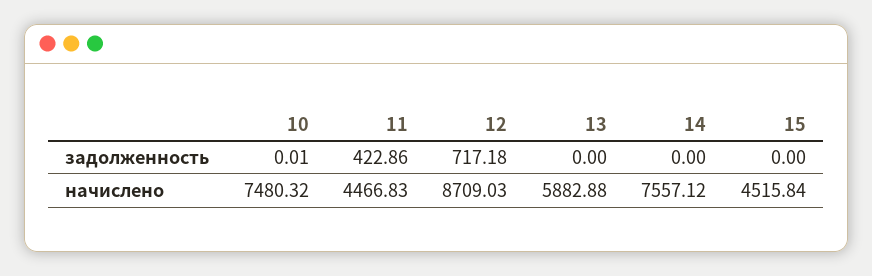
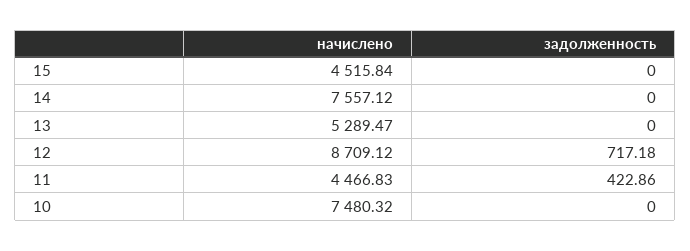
10, задолженность: 0.01 -> 0
12, начислено: 8709.03 -> 8709.12
13, начислено: 5882.88 -> 5289.47

